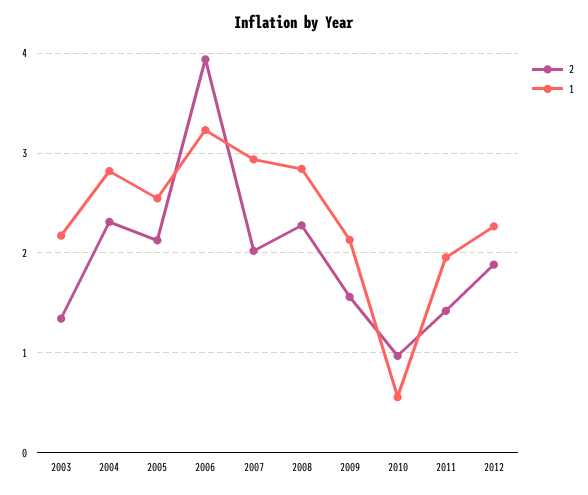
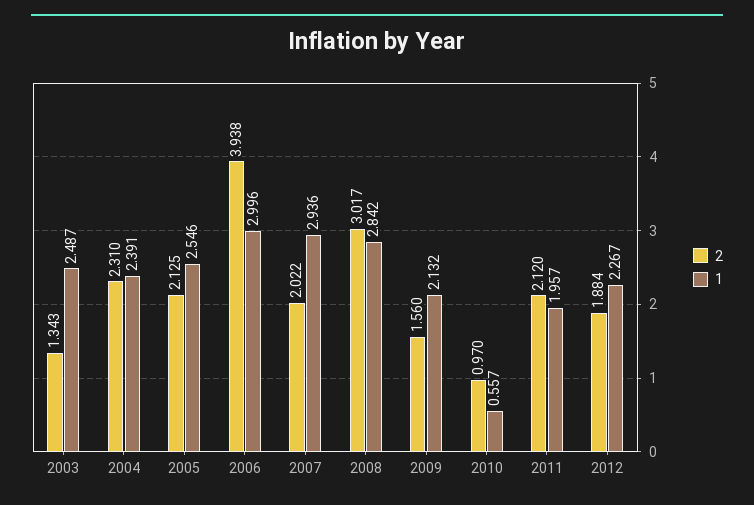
1, 2003: 2.2 -> 2.487
1, 2004: 2.8 -> 2.391
1, 2006: 3.2 -> 2.996
2, 2008: 2.3 -> 3.017
2, 2011: 1.4 -> 2.12

